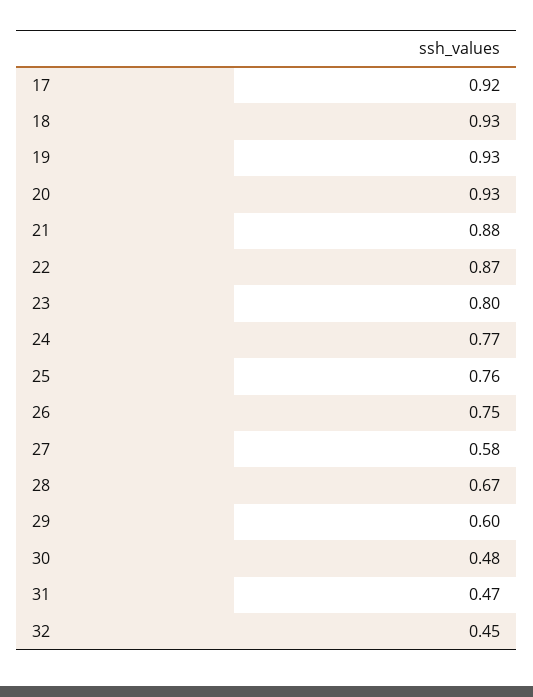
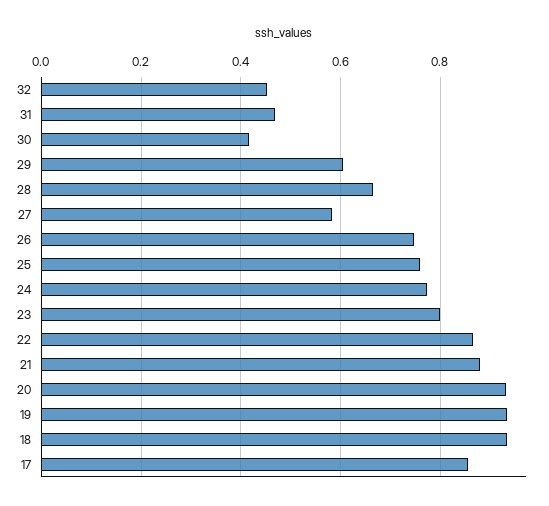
17: 0.92 -> 0.86
30: 0.48 -> 0.42

